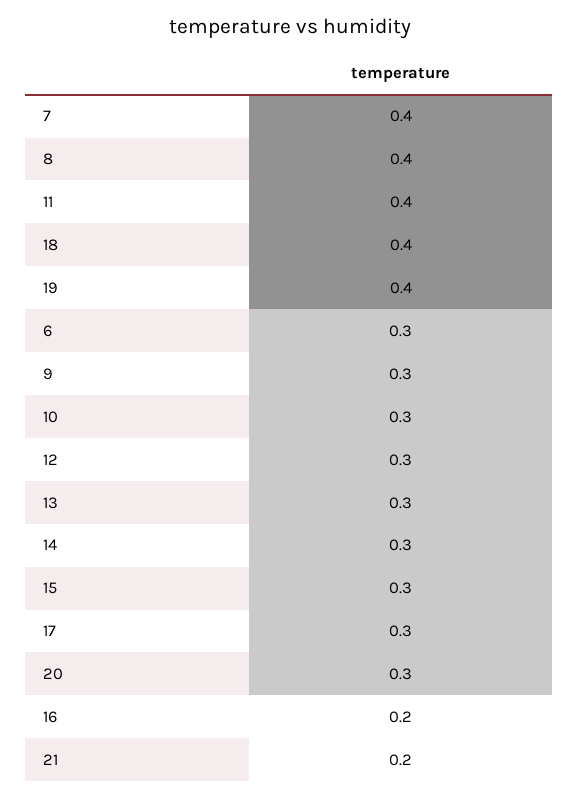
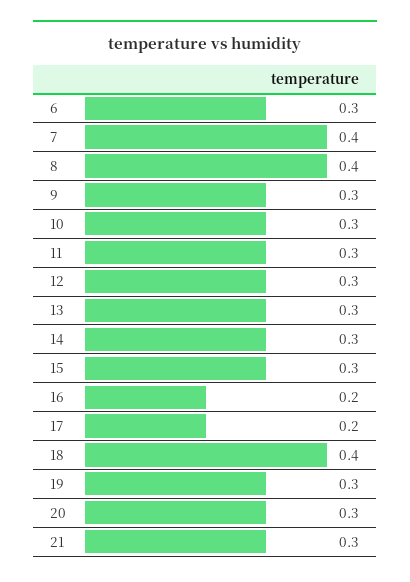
11: 0.4 -> 0.3
19: 0.4 -> 0.3
17: 0.3 -> 0.2
21: 0.2 -> 0.3

